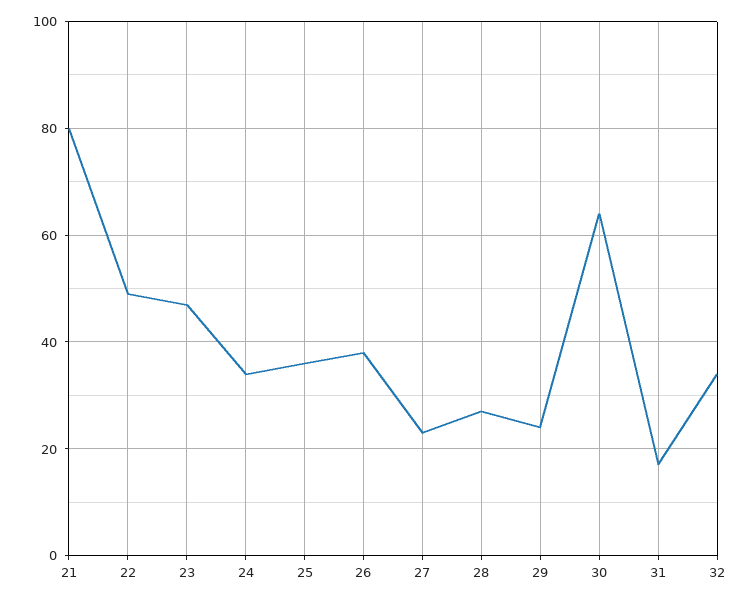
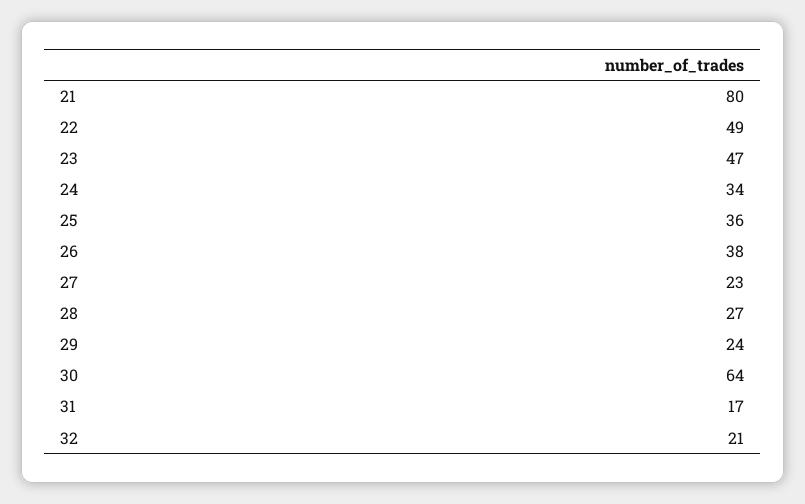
32: 35 -> 21

